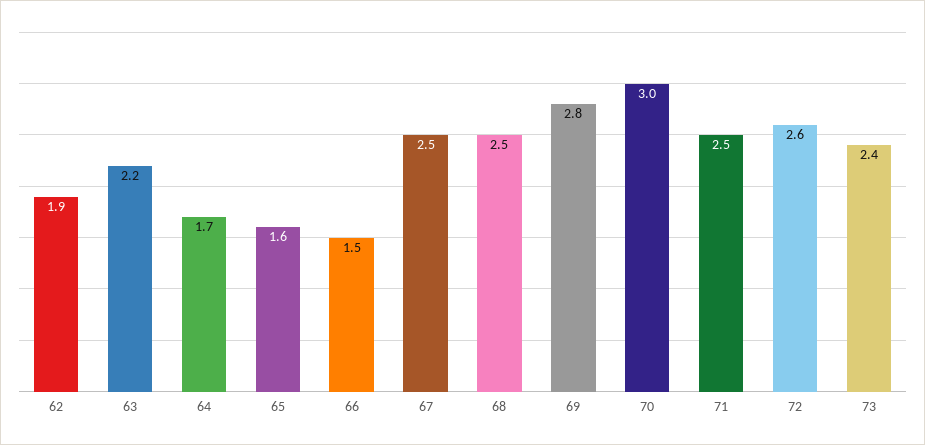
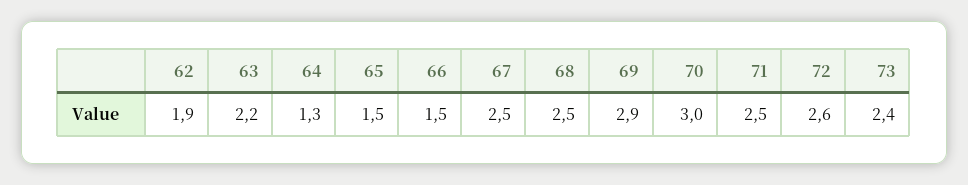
64: 1.7 -> 1.3
65: 1.6 -> 1.5
69: 2.8 -> 2.9

